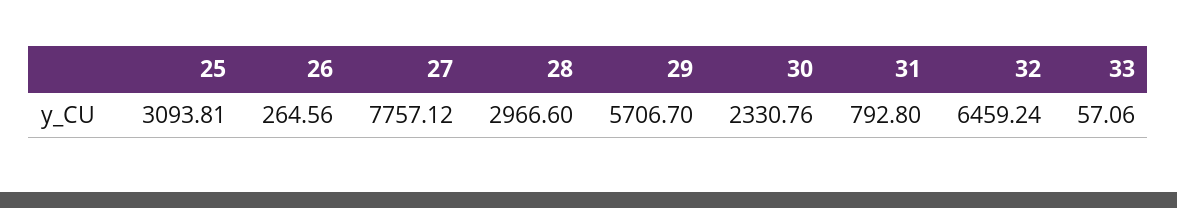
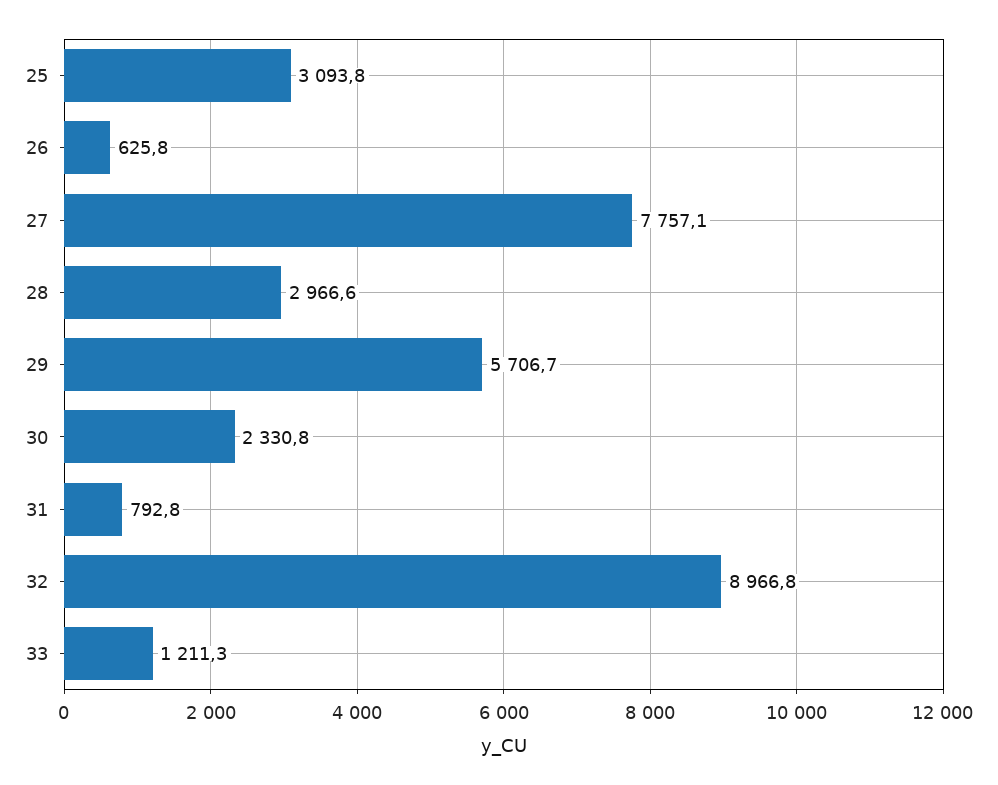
26: 264.56 -> 625.8
32: 6459.24 -> 8966.8
33: 57.06 -> 1211.3

